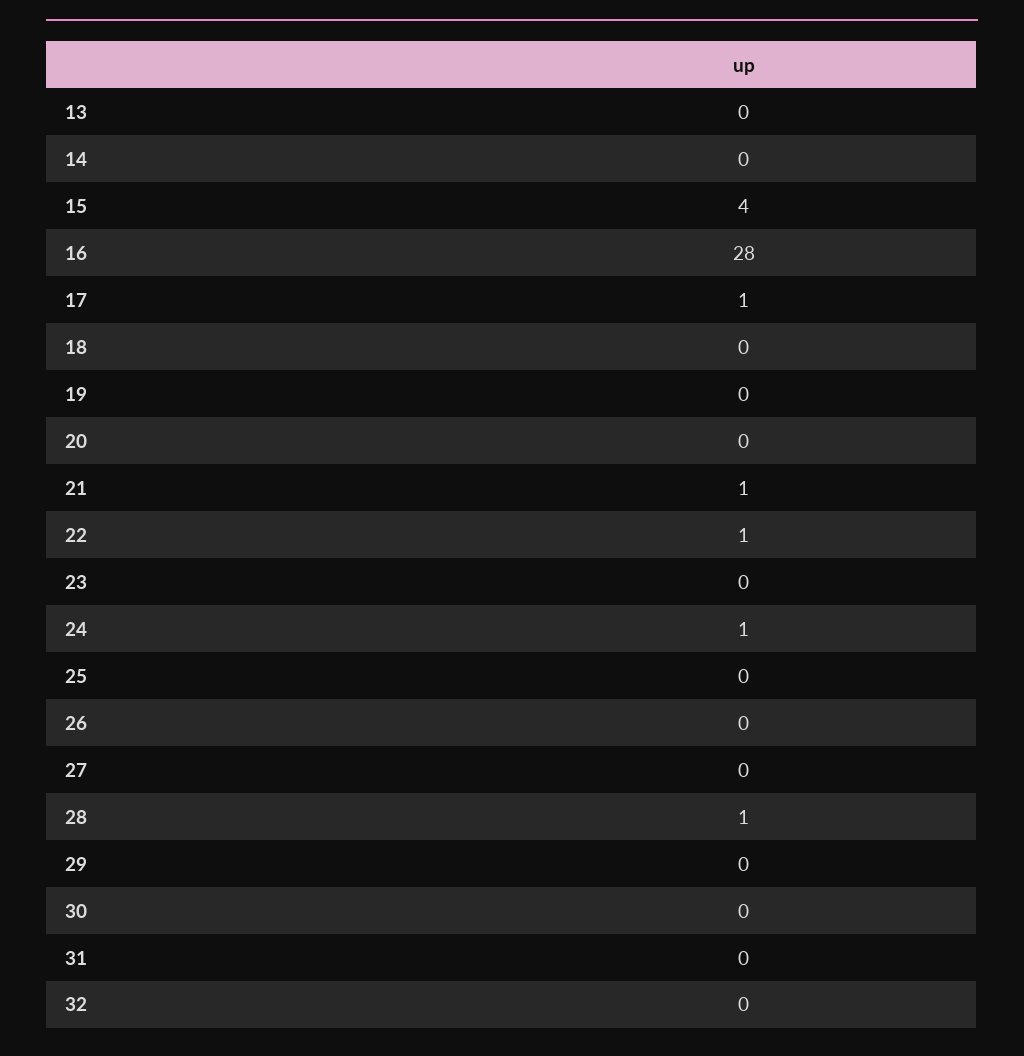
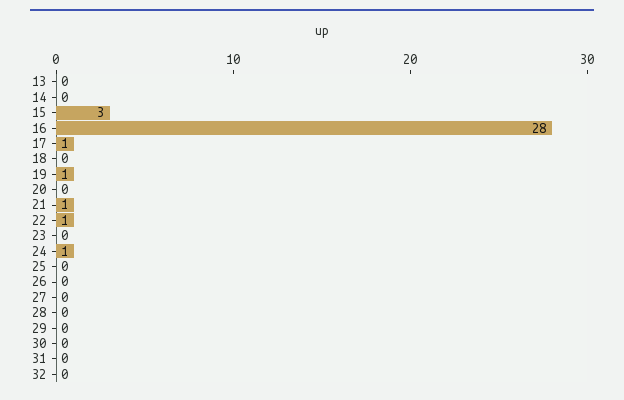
15: 4 -> 3
19: 0 -> 1
28: 1 -> 0

